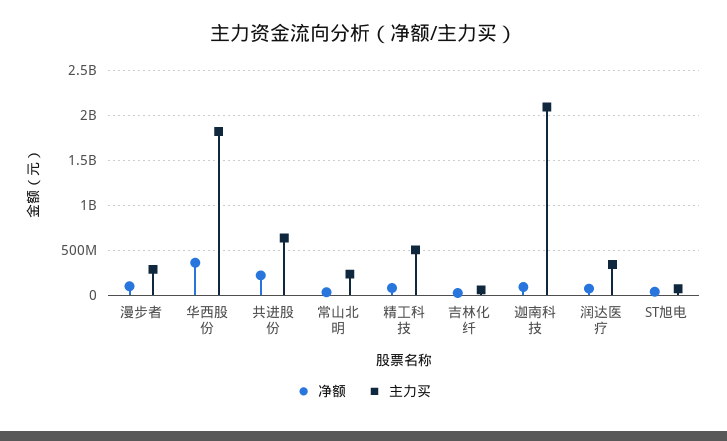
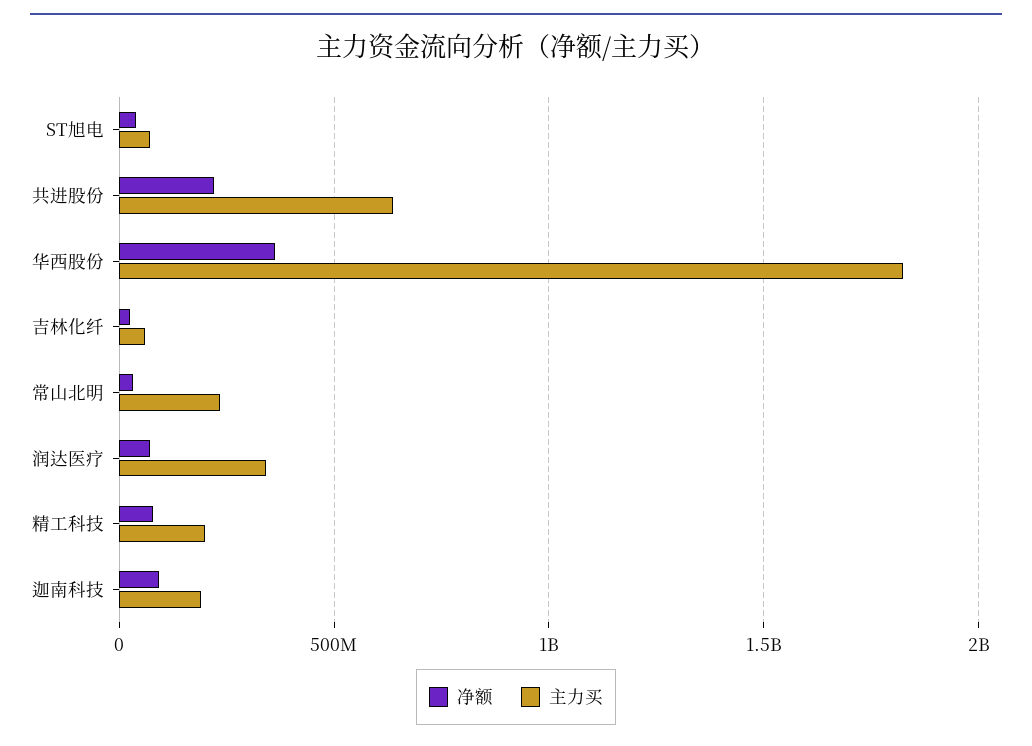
净额, 漫步者: 100000000 -> none
主力买, 漫步者: 300000000 -> none
主力买, 精工科技: 500000000 -> 200000000
主力买, 迦南科技: 2100000000 -> 200000000

